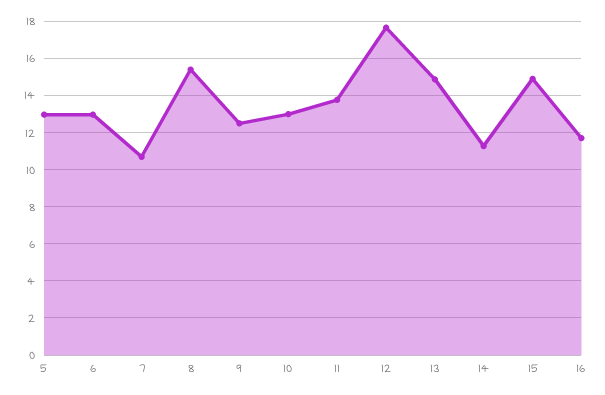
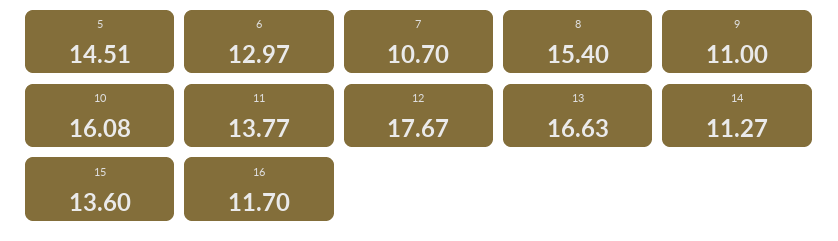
5: 13 -> 14.51
9: 12.5 -> 11
10: 13 -> 16.08
13: 15 -> 16.63
15: 15 -> 13.6

